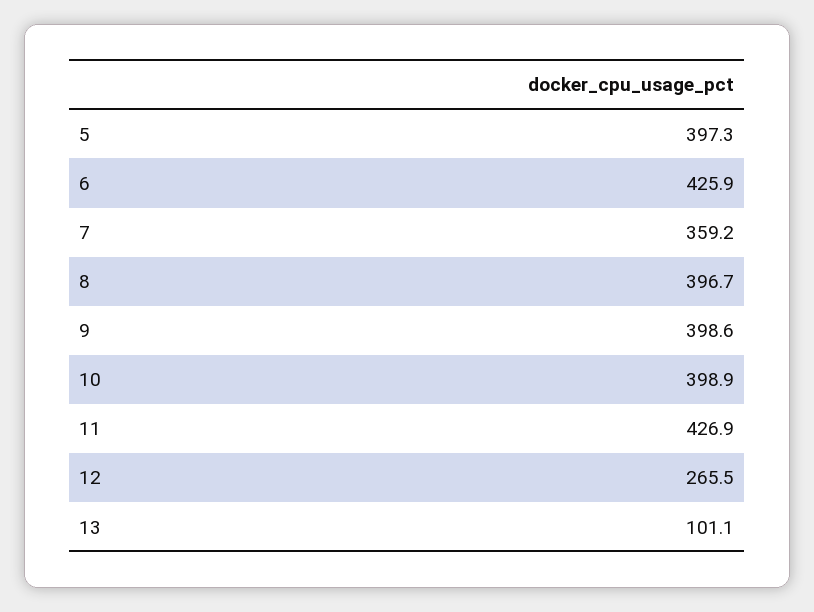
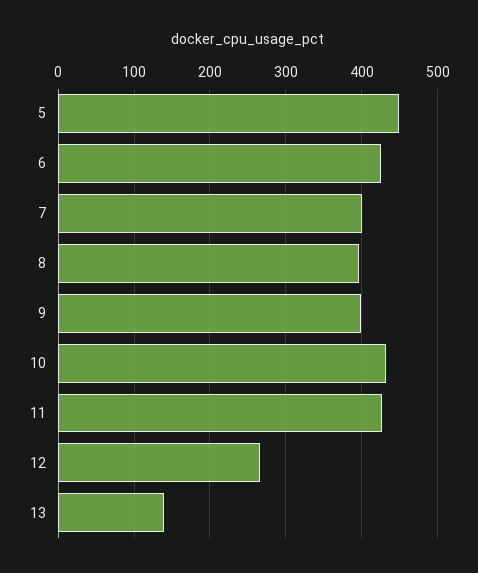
5: 397.3 -> 450
7: 359.2 -> 400
10: 398.9 -> 430
13: 101.1 -> 140

